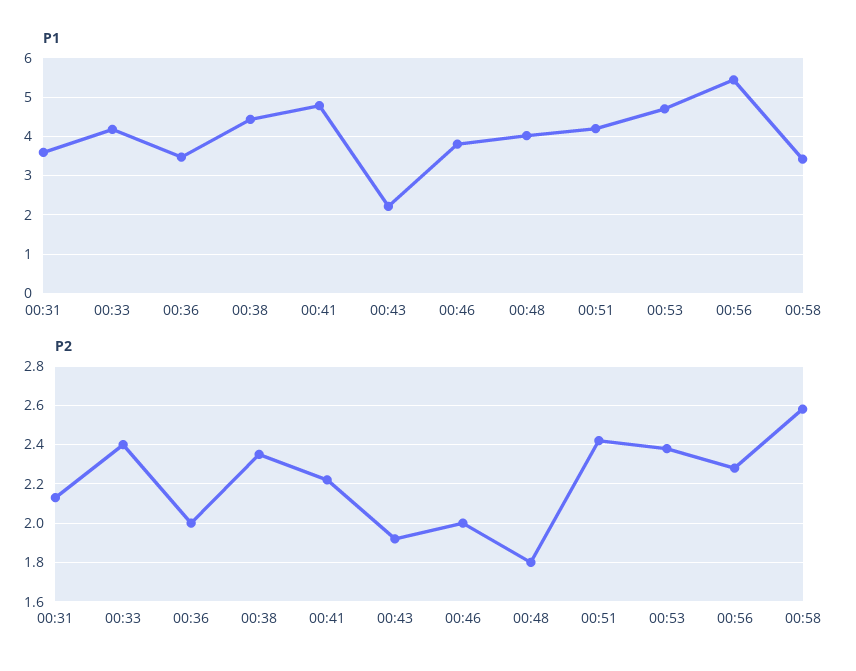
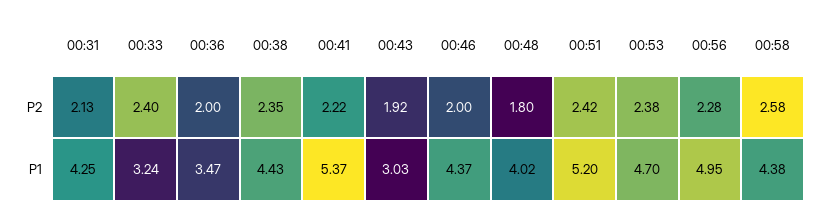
P1, 00:31: 3.6 -> 4.25
P1, 00:33: 4.2 -> 3.24
P1, 00:41: 4.8 -> 5.37
P1, 00:43: 2.2 -> 3.03
P1, 00:46: 3.8 -> 4.37
P1, 00:51: 4.2 -> 5.2
P1, 00:56: 5.4 -> 4.95
P1, 00:58: 3.4 -> 4.38

